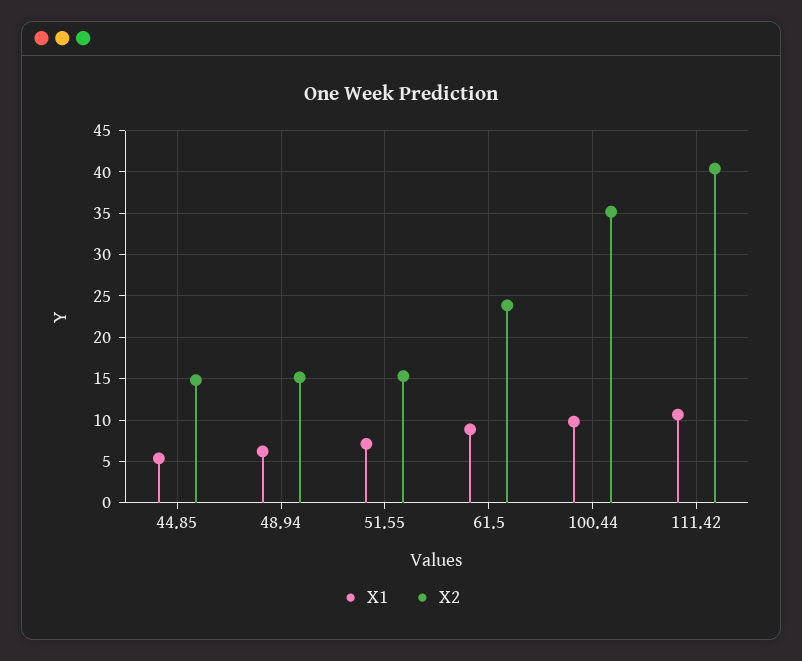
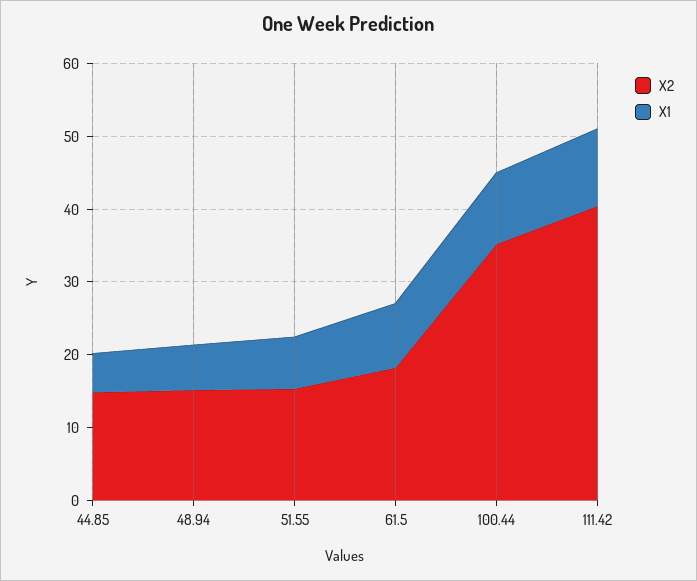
X2, 61.5: 24 -> 18

